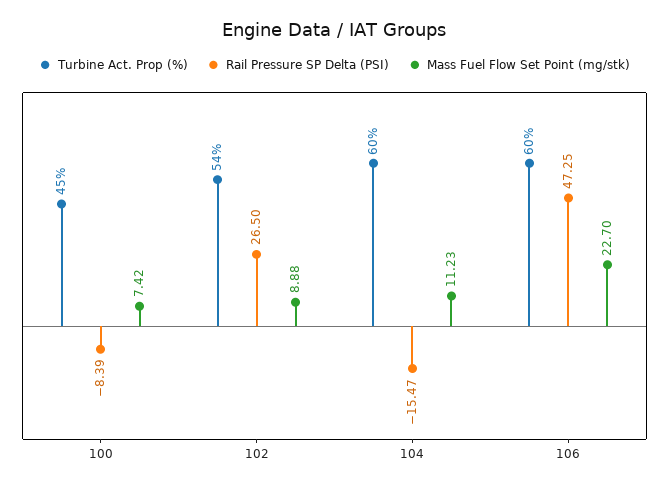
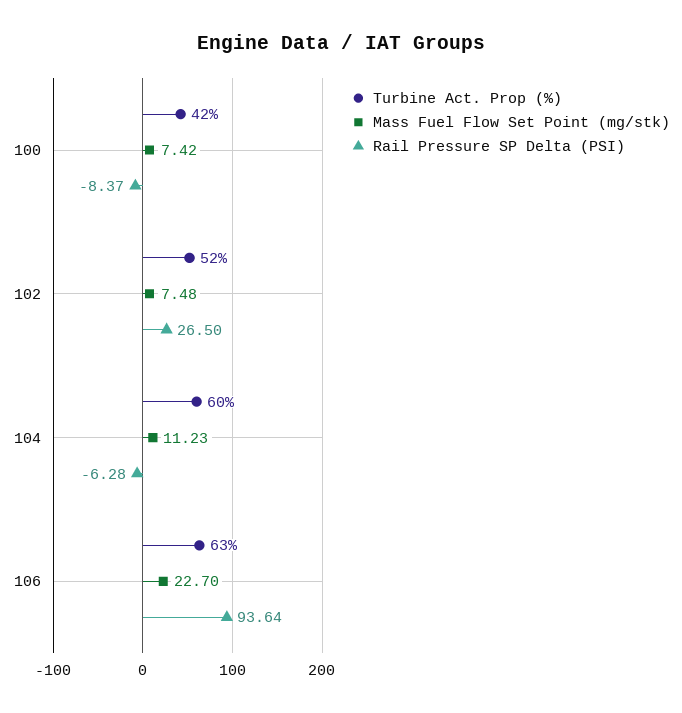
Turbine Act. Prop (%), 100: 45 -> 42
Rail Pressure SP Delta (PSI), 100: -8.39 -> -8.37
Turbine Act. Prop (%), 102: 54 -> 52
Mass Fuel Flow Set Point (mg/stk), 102: 8.88 -> 7.48
Rail Pressure SP Delta (PSI), 104: -15.47 -> -6.28
Turbine Act. Prop (%), 106: 60 -> 63
Rail Pressure SP Delta (PSI), 106: 47.25 -> 93.64

